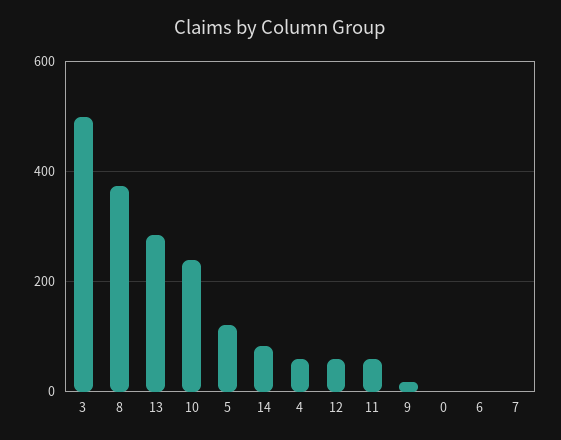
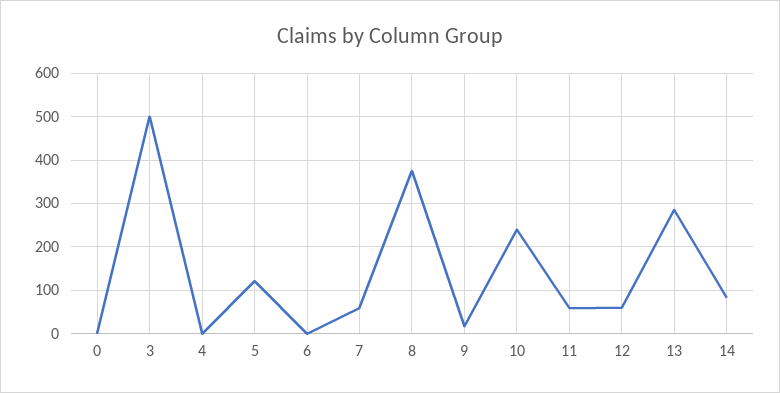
4: 60 -> 0
7: 0 -> 60

